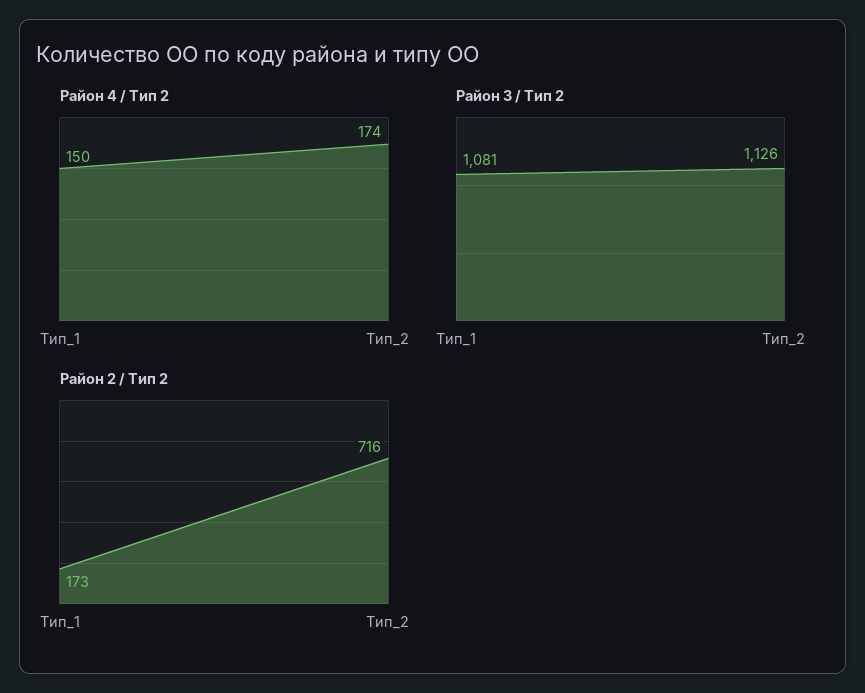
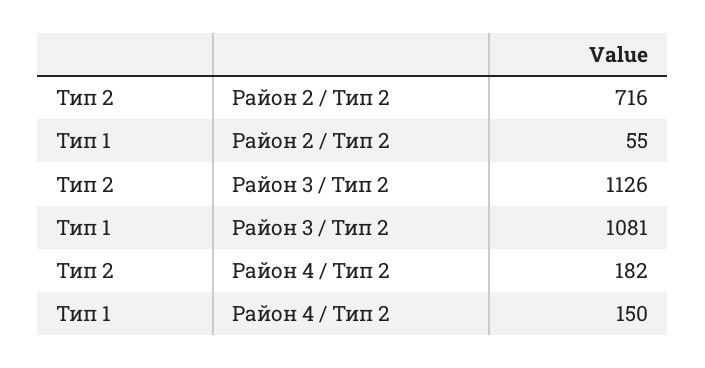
Район 4 / Тип 2, Тип_2: 174 -> 182
Район 2 / Тип 2, Тип_1: 173 -> 55

